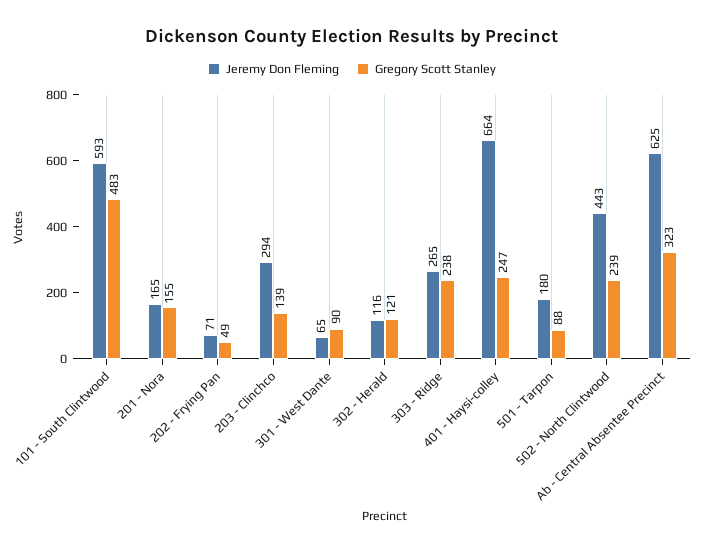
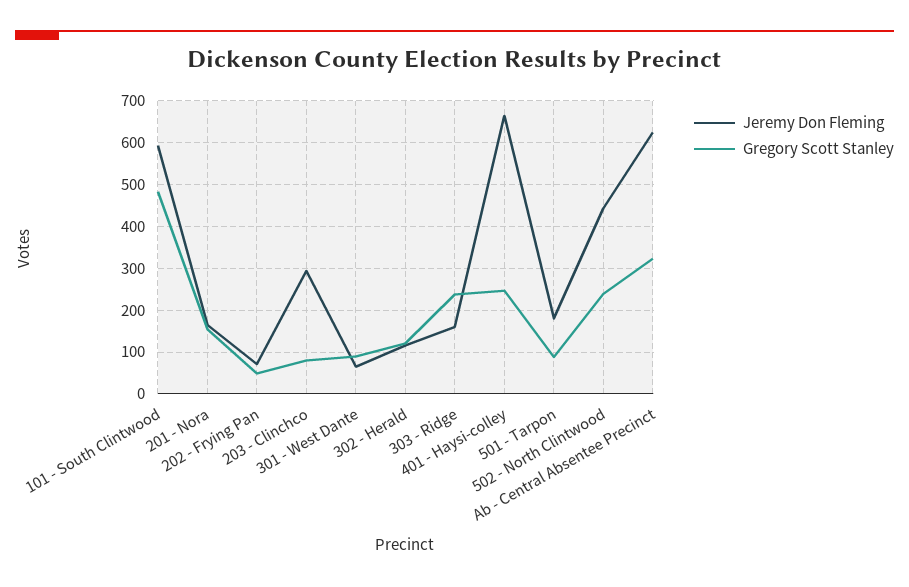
Gregory Scott Stanley, 203 - Clinchco: 139 -> 80
Jeremy Don Fleming, 303 - Ridge: 265 -> 160

